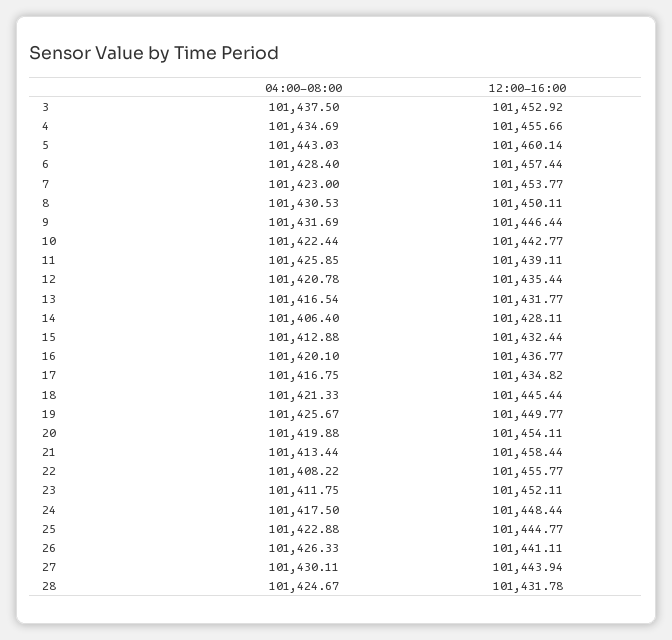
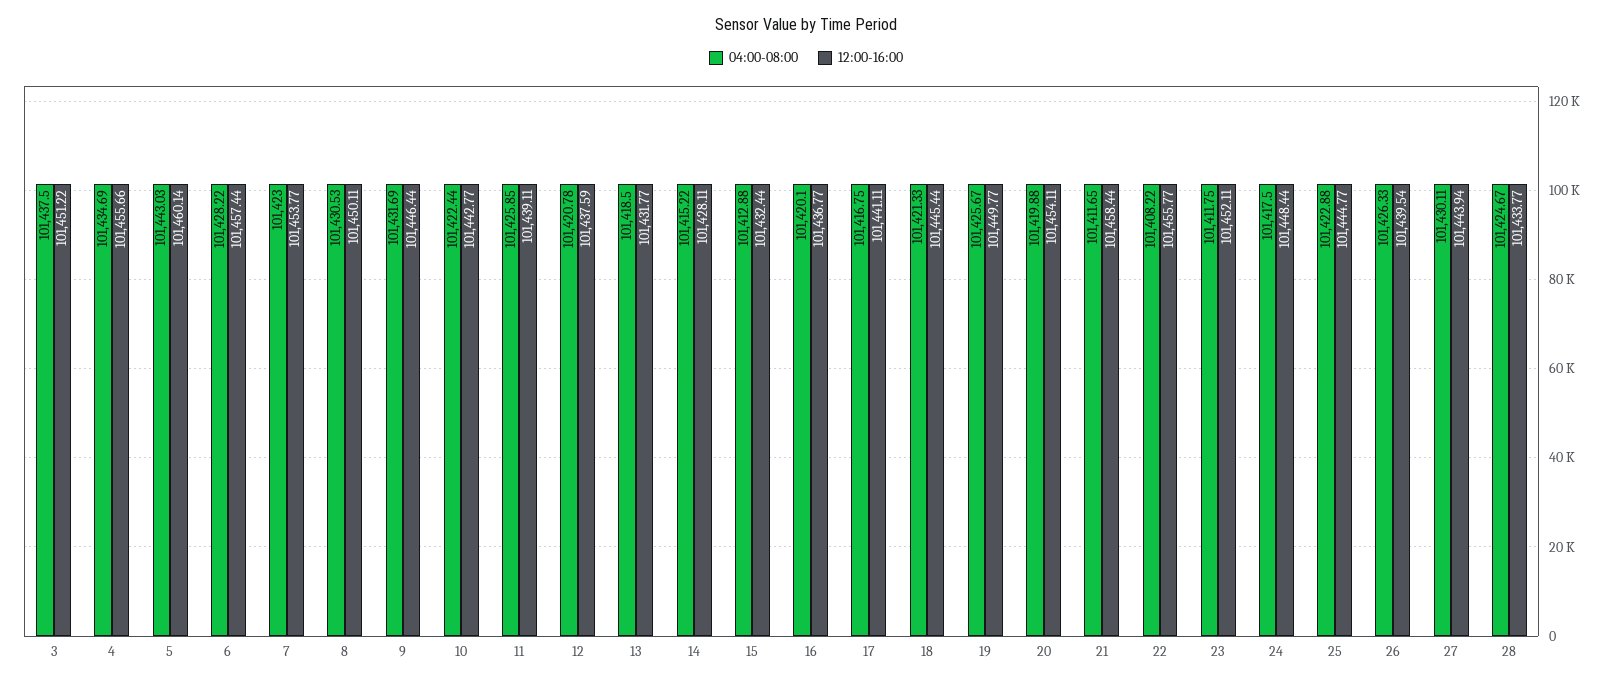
12:00-16:00, 3: 101452.92 -> 101451.22
04:00-08:00, 6: 101428.4 -> 101428.22
12:00-16:00, 12: 101435.44 -> 101437.59
04:00-08:00, 13: 101416.54 -> 101418.5
04:00-08:00, 14: 101406.4 -> 101415.22
12:00-16:00, 17: 101434.82 -> 101441.11
04:00-08:00, 21: 101413.44 -> 101411.65
12:00-16:00, 26: 101441.11 -> 101439.54
12:00-16:00, 28: 101431.78 -> 101433.77

